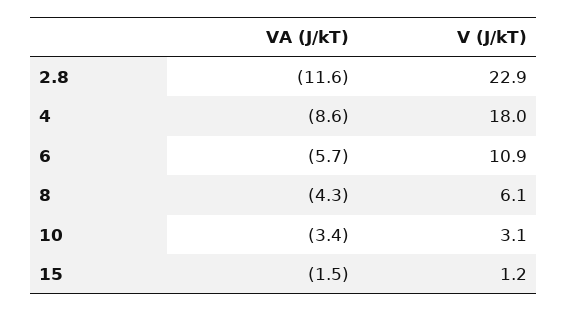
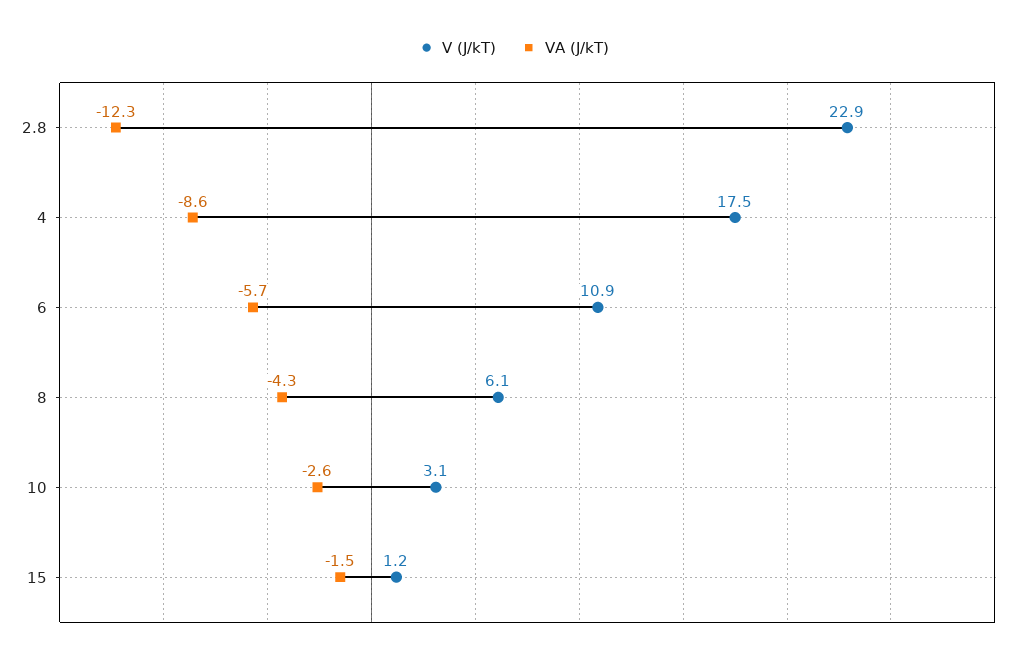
VA (J/kT), 2.8: -11.6 -> -12.3
V (J/kT), 4: 18 -> 17.5
VA (J/kT), 10: -3.4 -> -2.6

